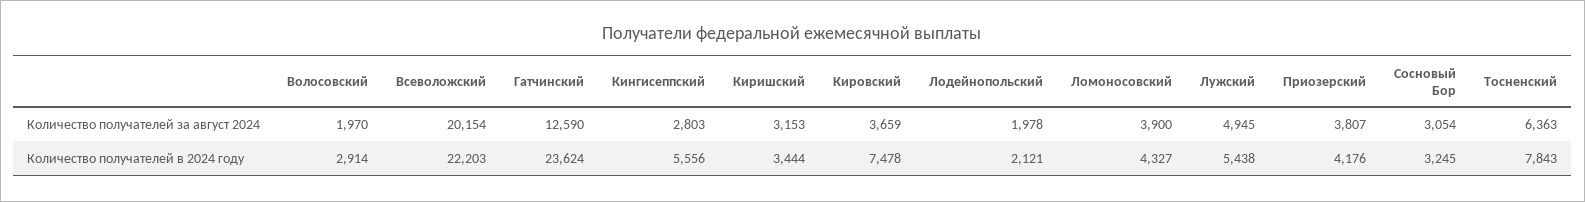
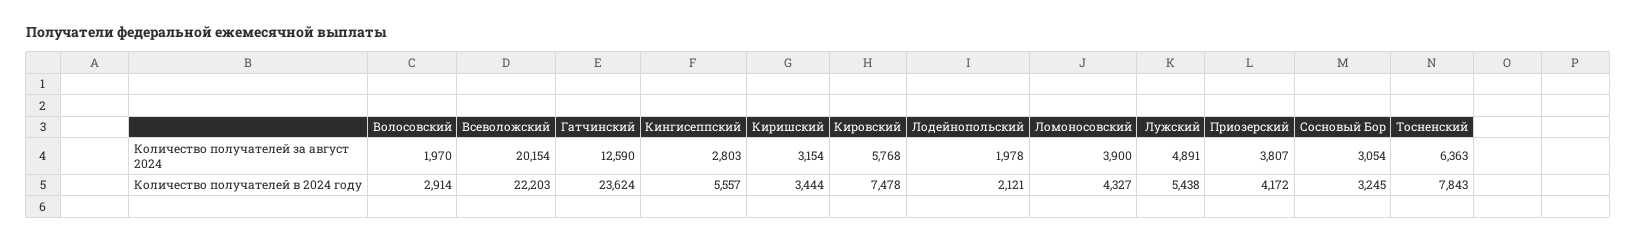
Киришский, Количество получателей за август 2024: 3153 -> 3154
Кировский, Количество получателей за август 2024: 3659 -> 5768
Лужский, Количество получателей за август 2024: 4945 -> 4891
Кингисеппский, Количество получателей в 2024 году: 5556 -> 5557
Приозерский, Количество получателей в 2024 году: 4176 -> 4172

